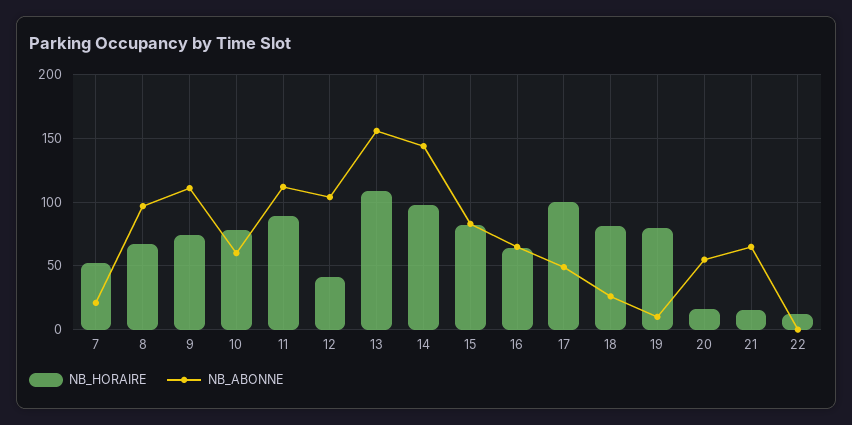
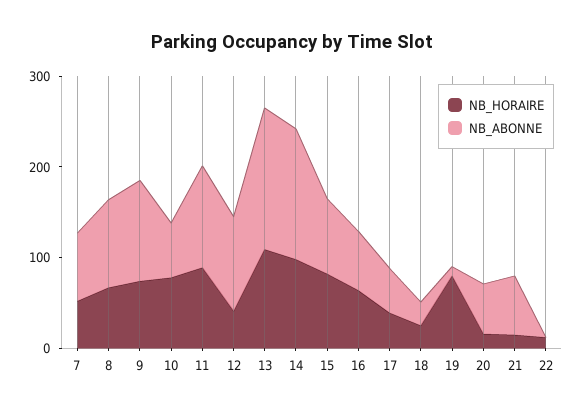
NB_ABONNE, 7: 20 -> 80
NB_HORAIRE, 17: 100 -> 40
NB_HORAIRE, 18: 80 -> 20

